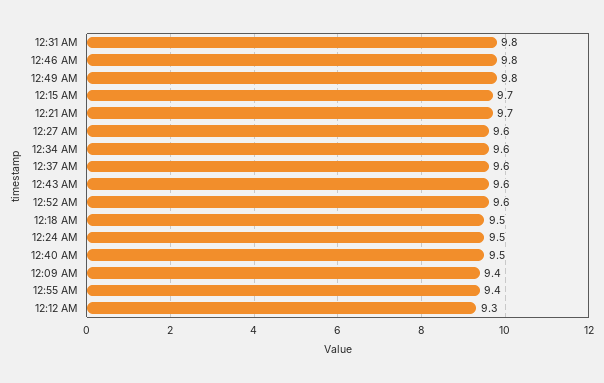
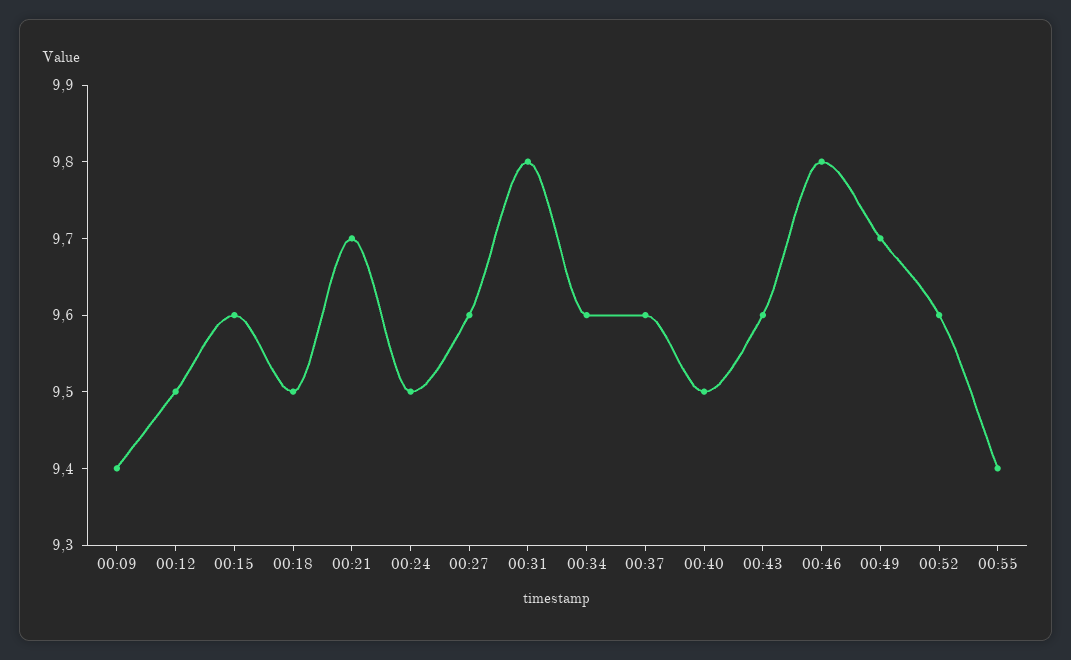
12:49 AM: 9.8 -> 9.7
12:15 AM: 9.7 -> 9.6
12:12 AM: 9.3 -> 9.5

